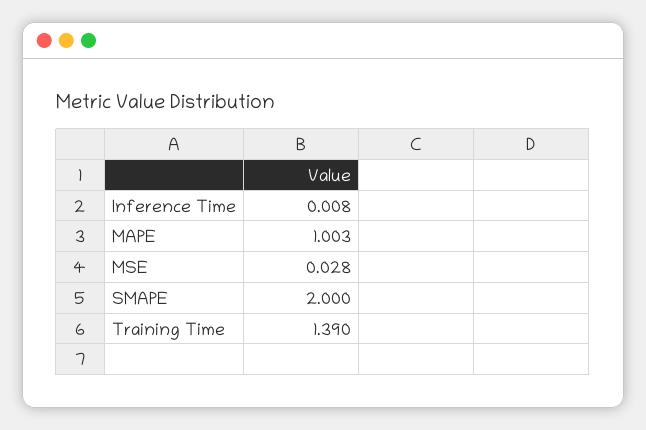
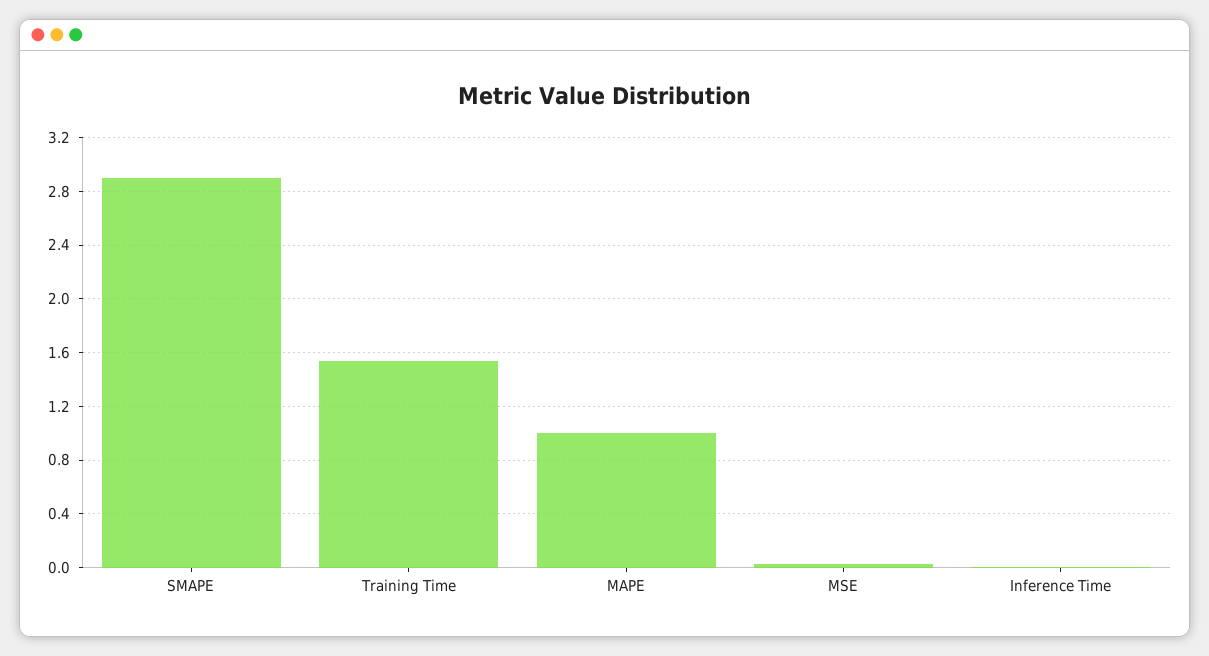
SMAPE: 2 -> 2.9
Training Time: 1.39 -> 1.55

